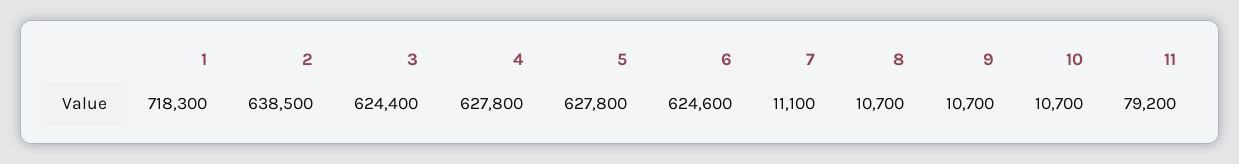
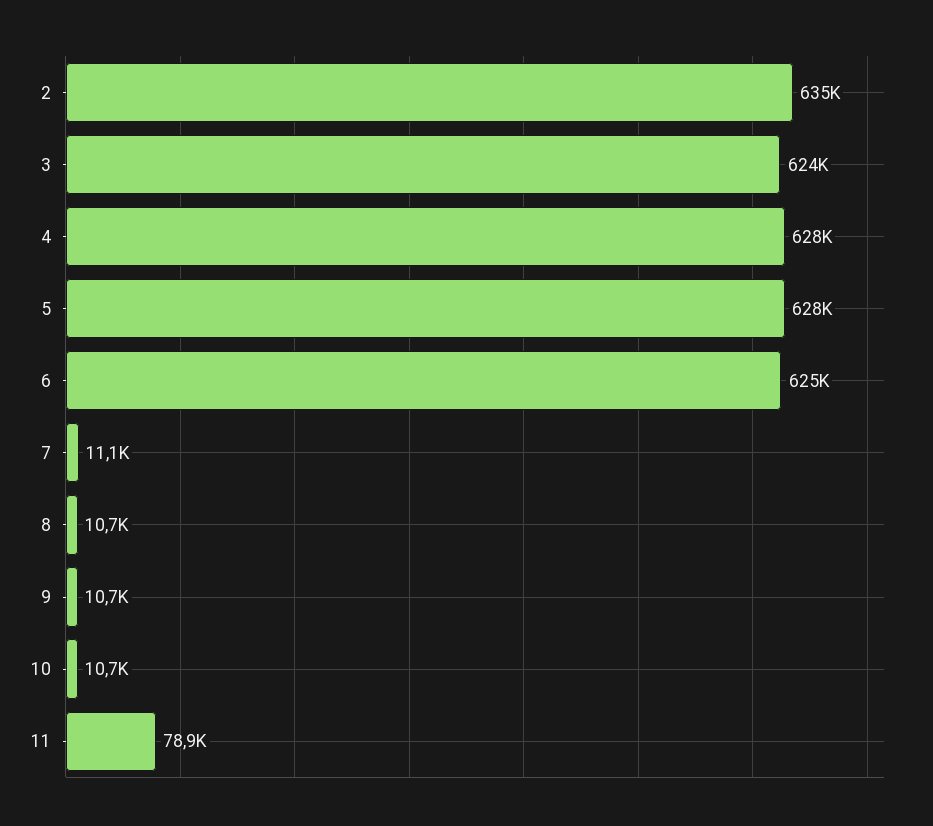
1: 718300 -> none
2: 638500 -> 635000
11: 79200 -> 78900

